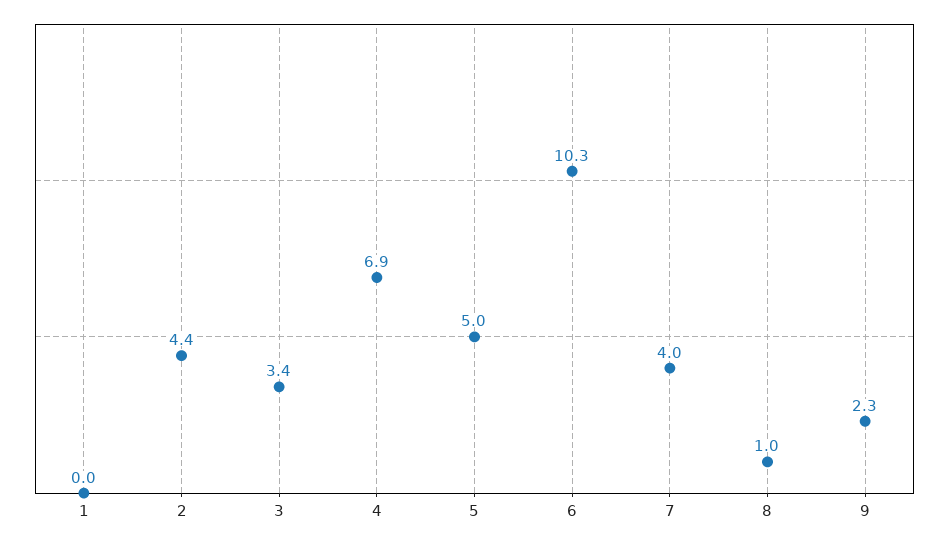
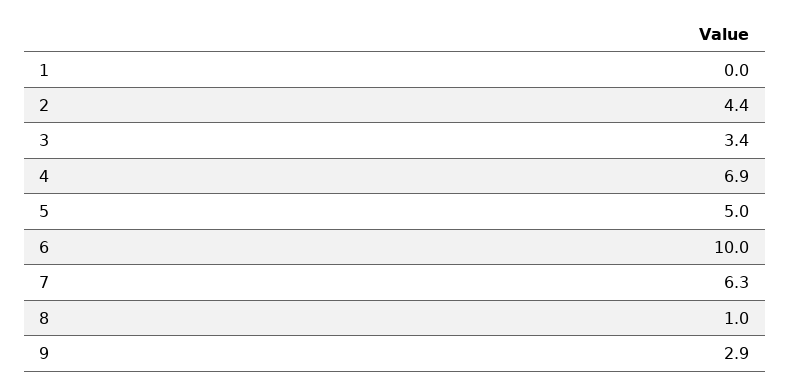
6: 10.3 -> 10
7: 4 -> 6.3
9: 2.3 -> 2.9

